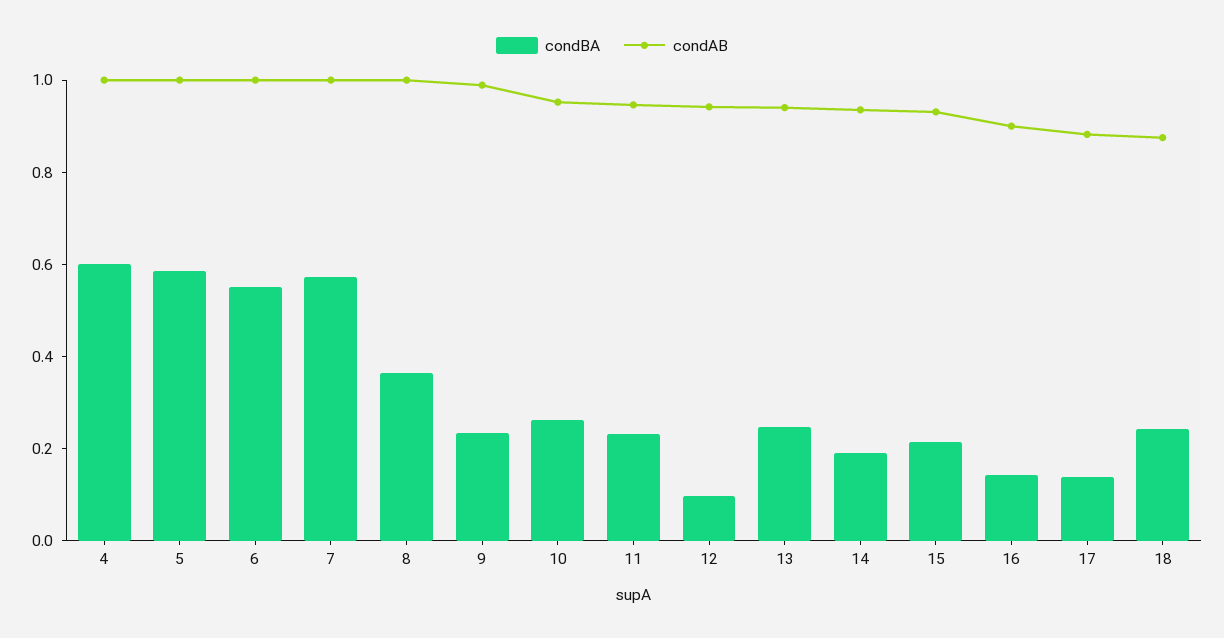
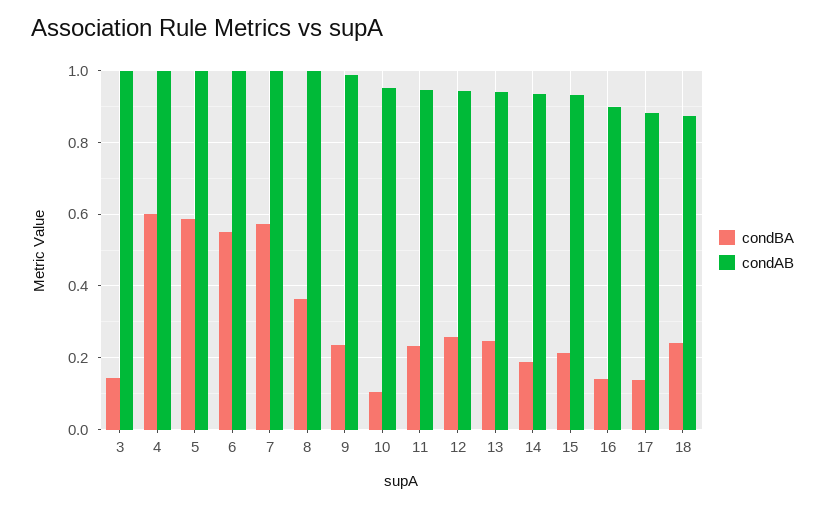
condBA, 10: 0.25 -> 0.1
condBA, 12: 0.1 -> 0.26
condBA, 3: none -> 0.14
condAB, 3: none -> 1

